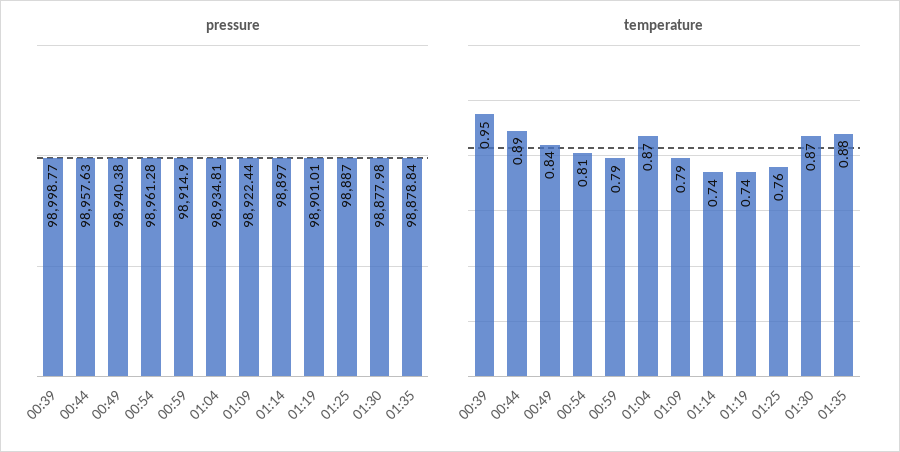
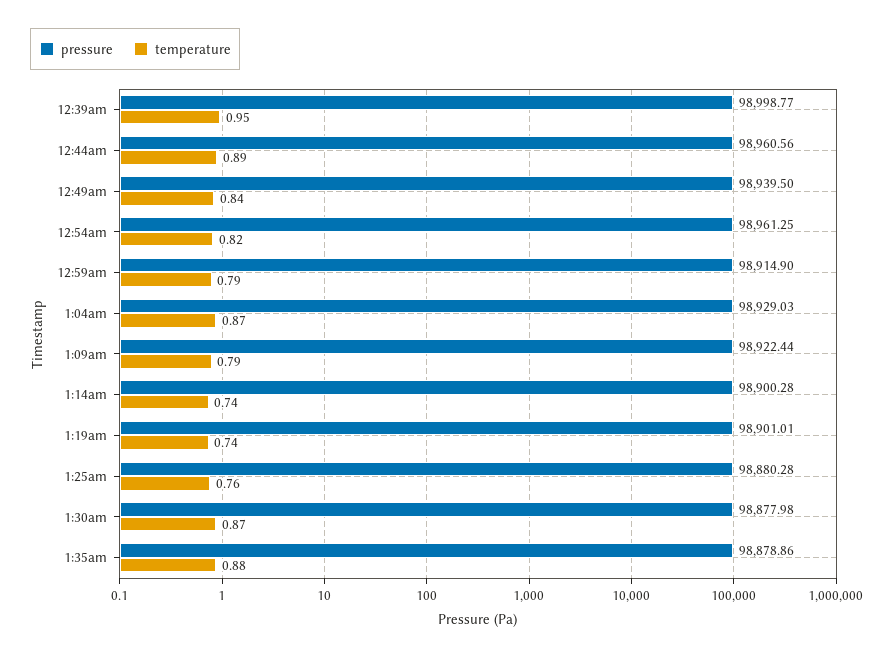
pressure, 00:44: 98957.63 -> 98960.56
pressure, 00:49: 98940.38 -> 98939.5
pressure, 00:54: 98961.28 -> 98961.25
pressure, 01:04: 98934.81 -> 98929.03
pressure, 01:14: 98897 -> 98900.28
pressure, 01:25: 98887 -> 98880.28
pressure, 01:35: 98878.84 -> 98878.86
temperature, 00:54: 0.81 -> 0.82

